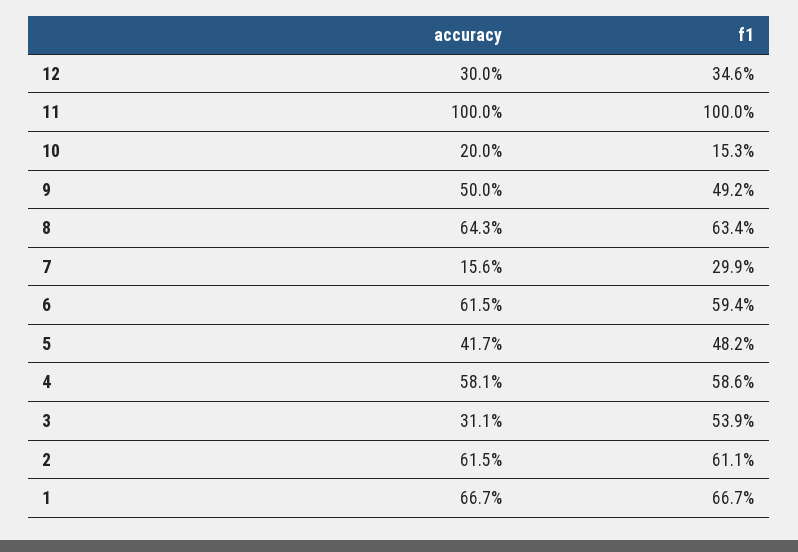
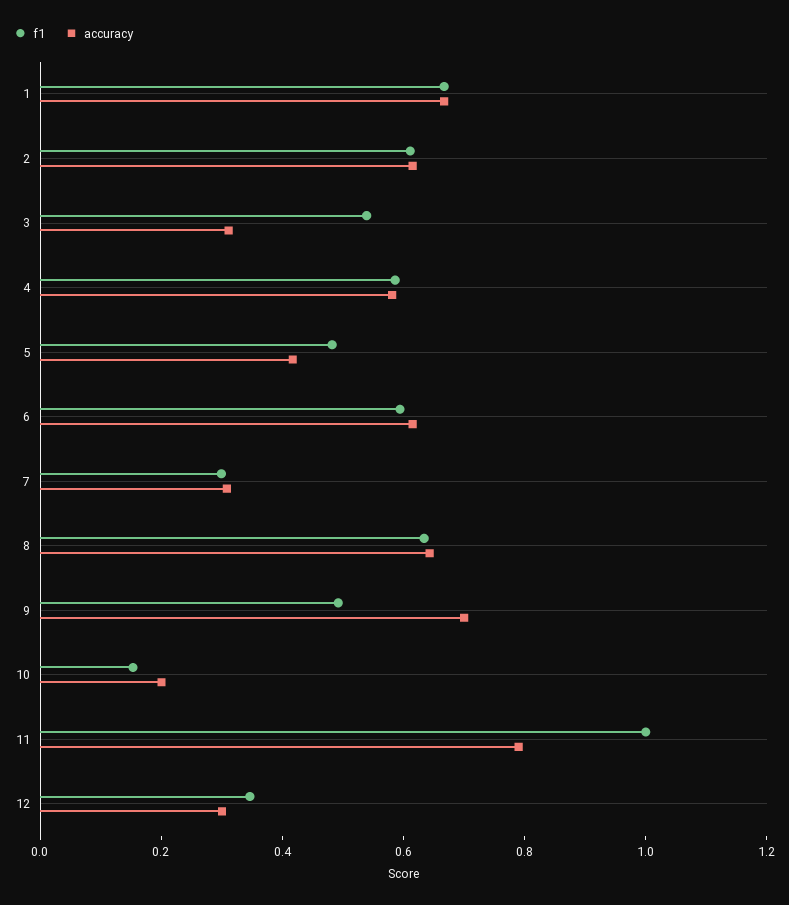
accuracy, 11: 1 -> 0.8
accuracy, 9: 0.5 -> 0.7
accuracy, 7: 0.156 -> 0.3

